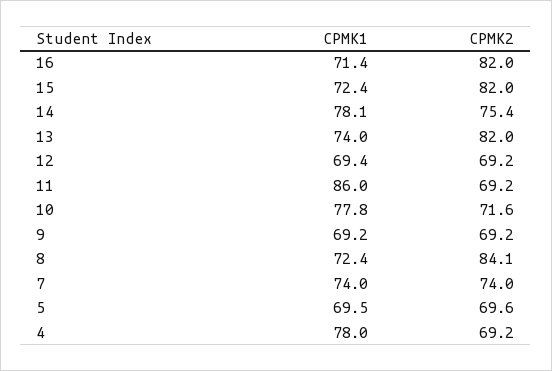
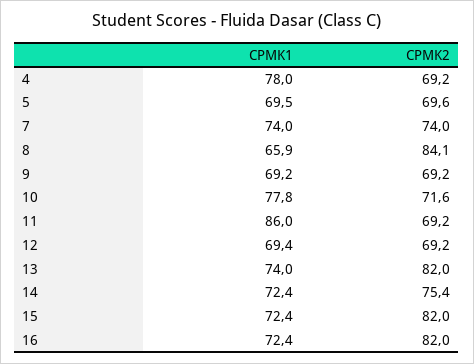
CPMK1, 16: 71.4 -> 72.4
CPMK1, 14: 78.1 -> 72.4
CPMK1, 8: 72.4 -> 65.9

